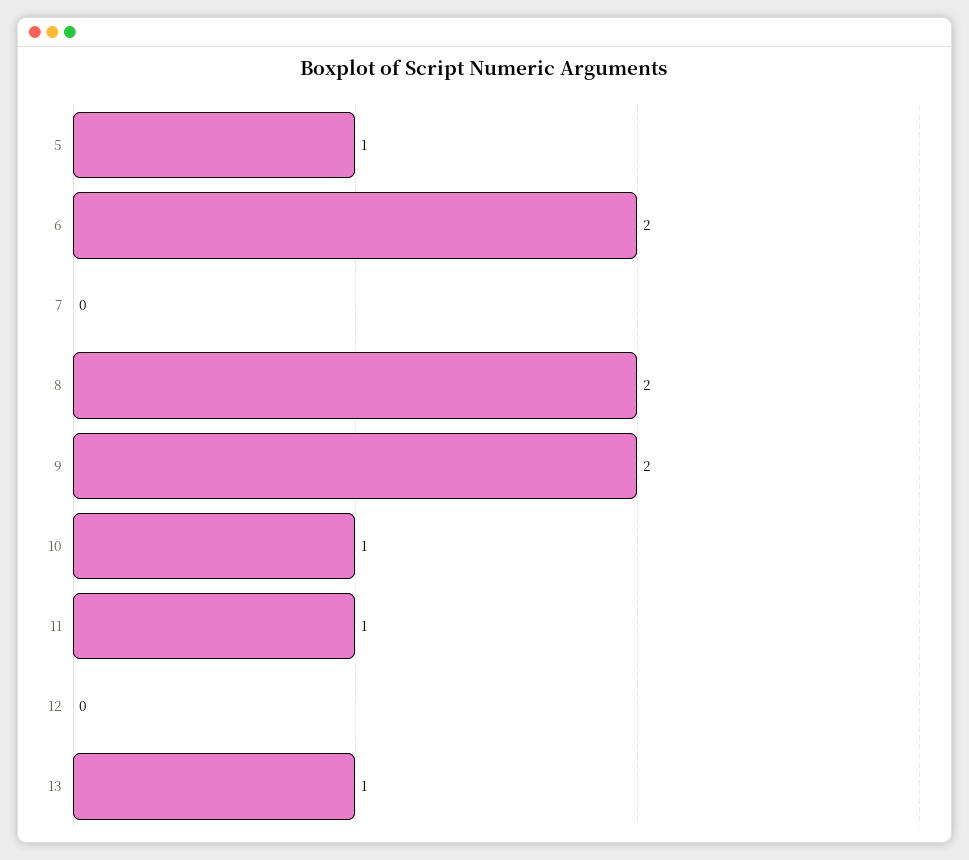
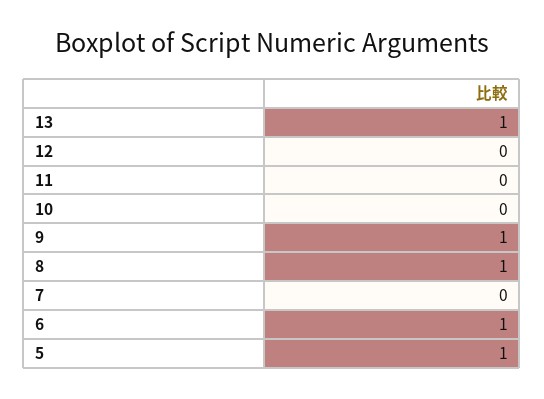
6: 2 -> 1
8: 2 -> 1
9: 2 -> 1
10: 1 -> 0
11: 1 -> 0

